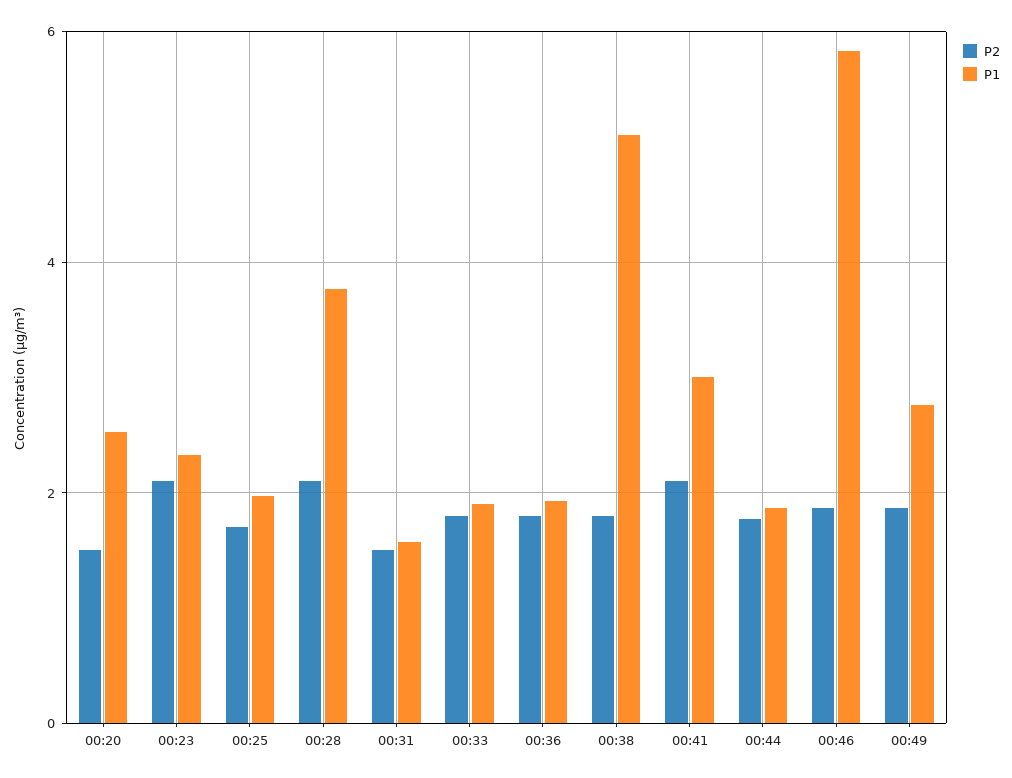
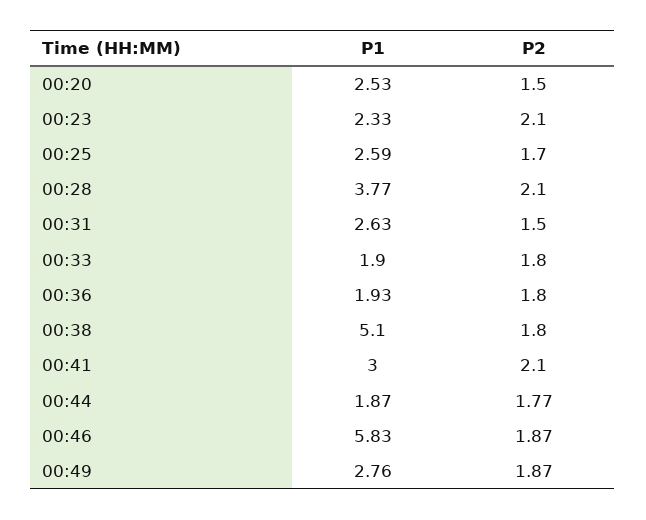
P1, 00:25: 2 -> 2.59
P1, 00:31: 1.6 -> 2.63

